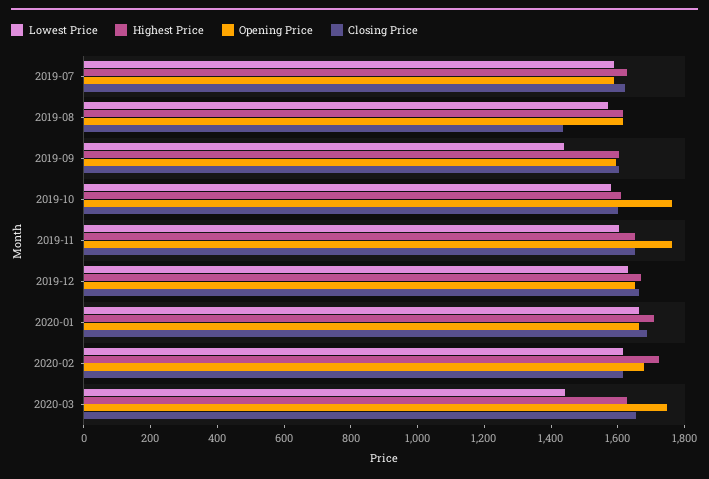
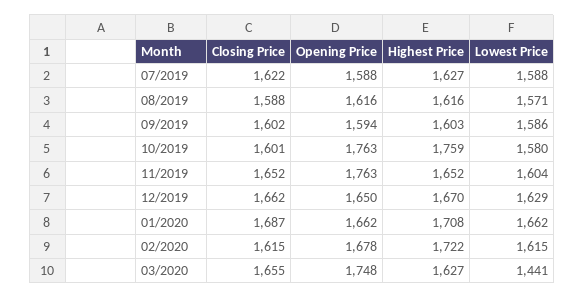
Closing Price, 2019-08: 1450 -> 1588
Lowest Price, 2019-09: 1450 -> 1586
Highest Price, 2019-10: 1600 -> 1759

